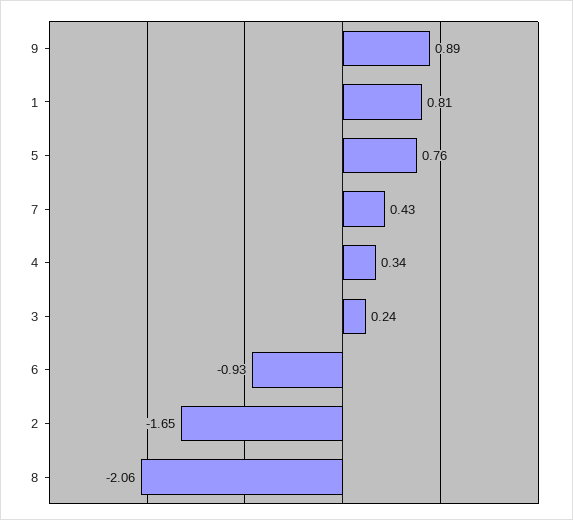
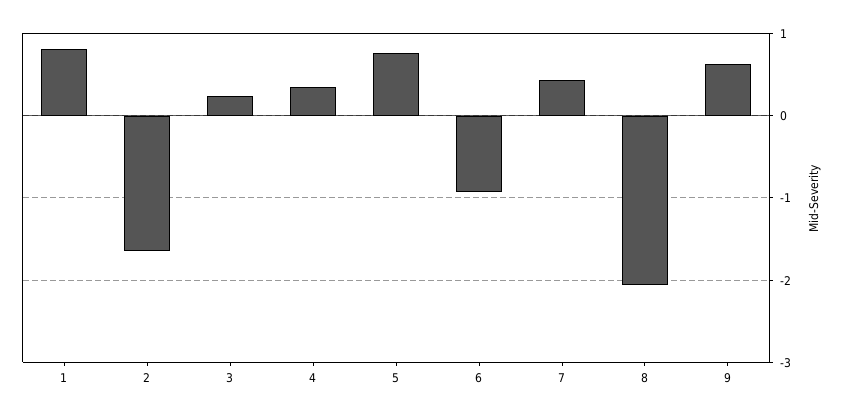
9: 0.89 -> 0.6

